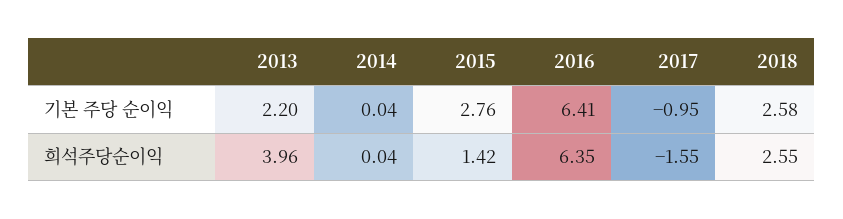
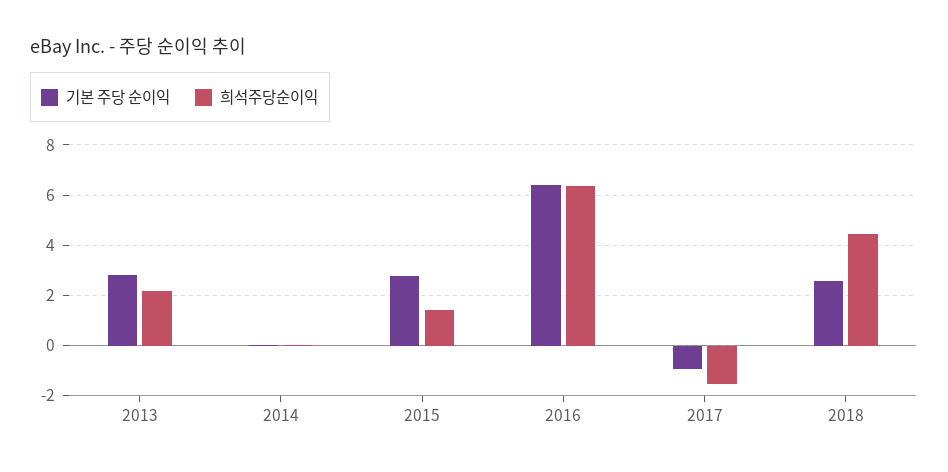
기본 주당 순이익, 2013: 2.2 -> 2.75
희석주당순이익, 2013: 3.96 -> 2.25
희석주당순이익, 2018: 2.55 -> 4.5

